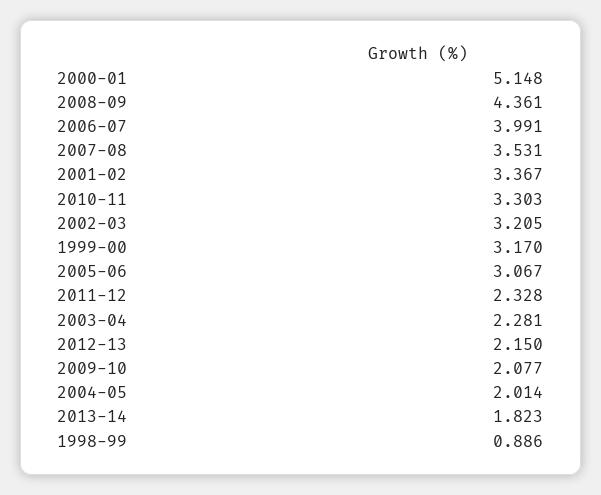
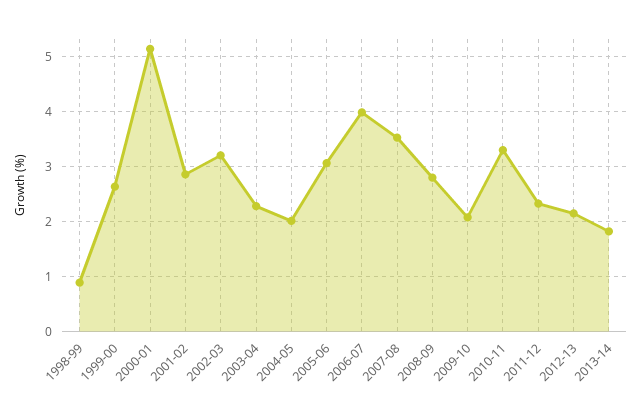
2008-09: 4.361 -> 2.8
2001-02: 3.367 -> 2.8
1999-00: 3.17 -> 2.6

